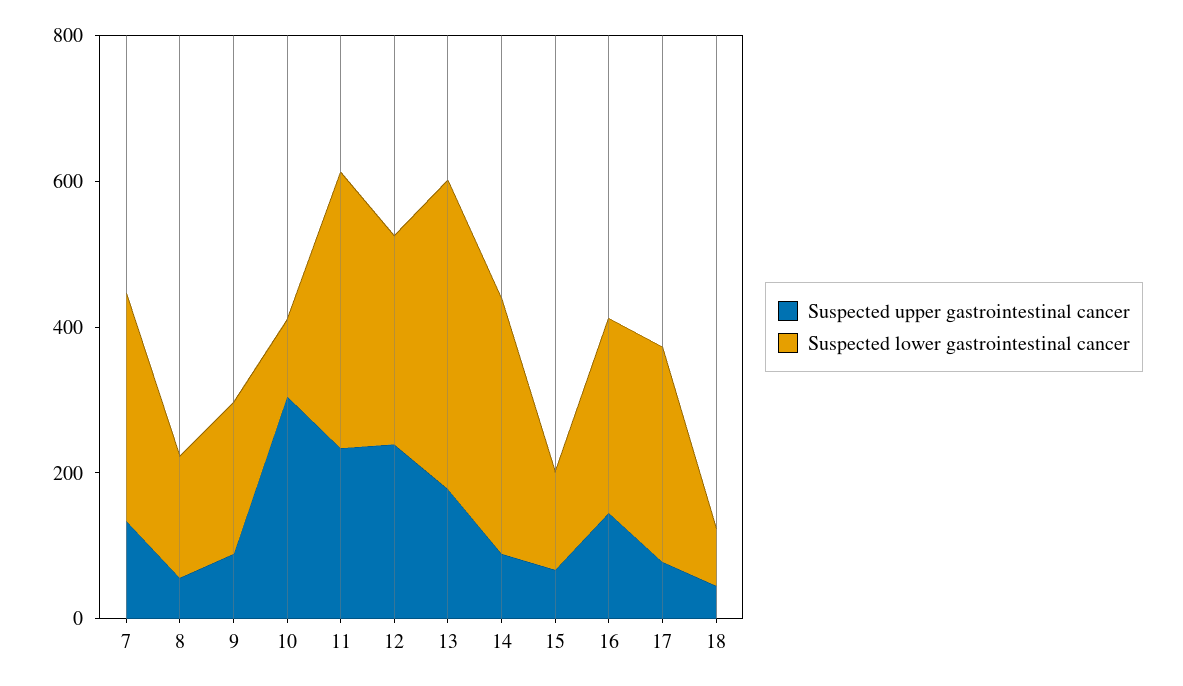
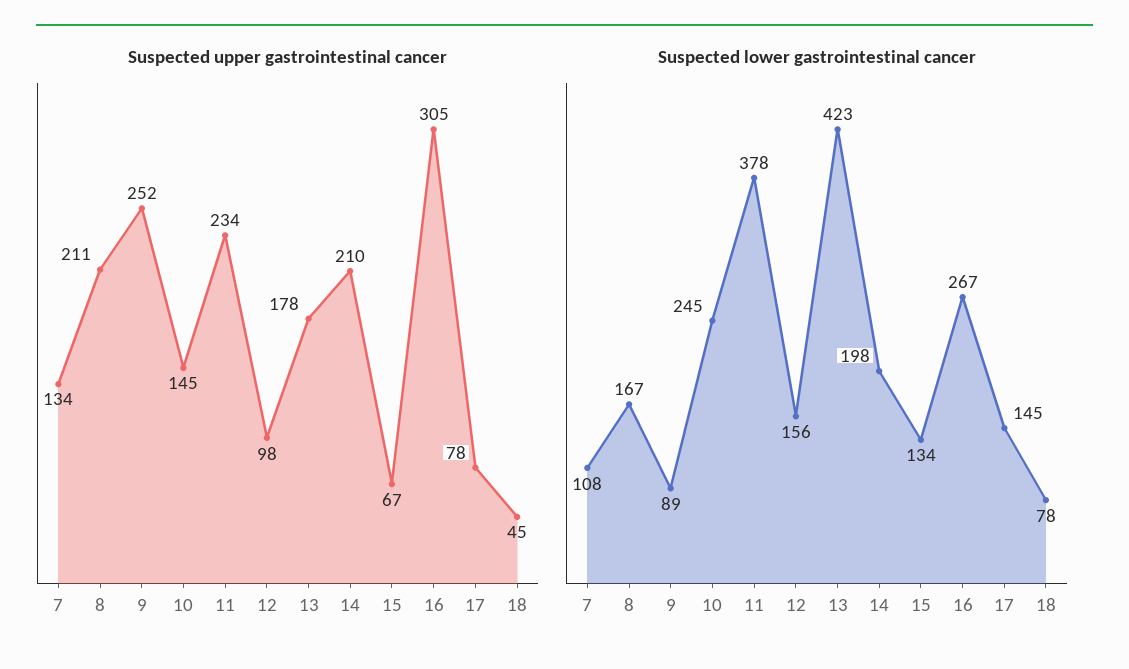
Suspected lower gastrointestinal cancer, 7: 300 -> 108
Suspected upper gastrointestinal cancer, 8: 50 -> 211
Suspected upper gastrointestinal cancer, 9: 100 -> 252
Suspected lower gastrointestinal cancer, 9: 200 -> 89
Suspected upper gastrointestinal cancer, 10: 300 -> 145
Suspected lower gastrointestinal cancer, 10: 100 -> 245
Suspected upper gastrointestinal cancer, 12: 250 -> 98
Suspected lower gastrointestinal cancer, 12: 300 -> 156
Suspected upper gastrointestinal cancer, 14: 100 -> 210
Suspected lower gastrointestinal cancer, 14: 350 -> 198
Suspected upper gastrointestinal cancer, 16: 150 -> 305
Suspected lower gastrointestinal cancer, 17: 300 -> 145

